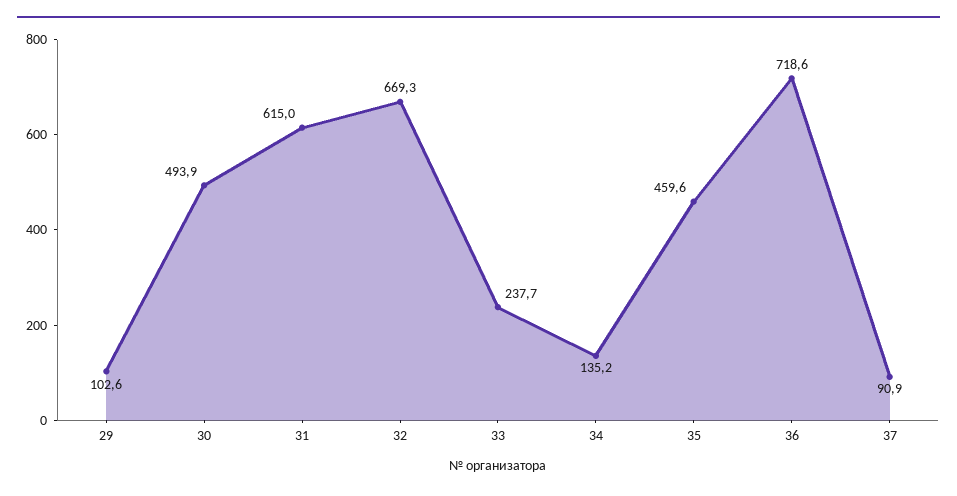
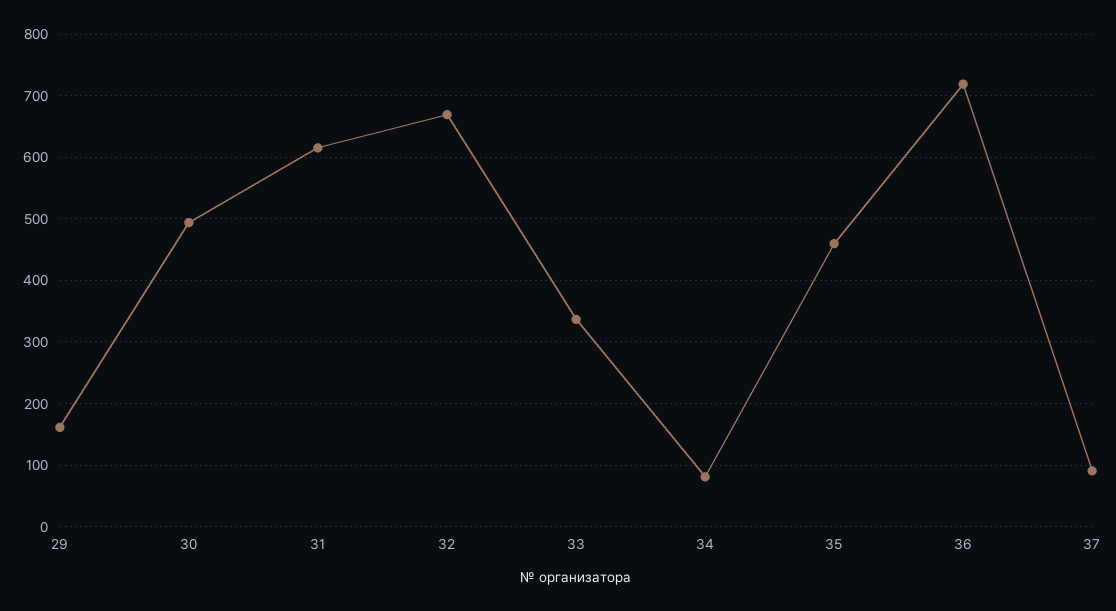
29: 102.6 -> 160
33: 237.7 -> 340
34: 135.2 -> 80

